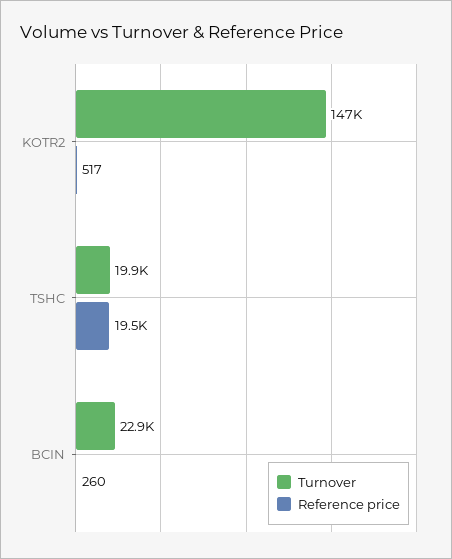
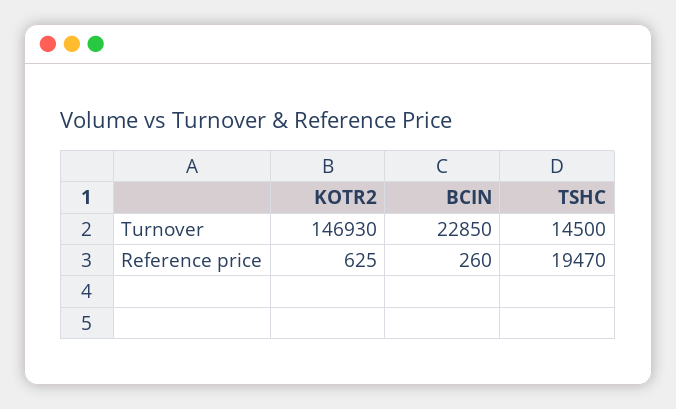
Reference price, KOTR2: 517 -> 625
Turnover, TSHC: 19900 -> 14500

